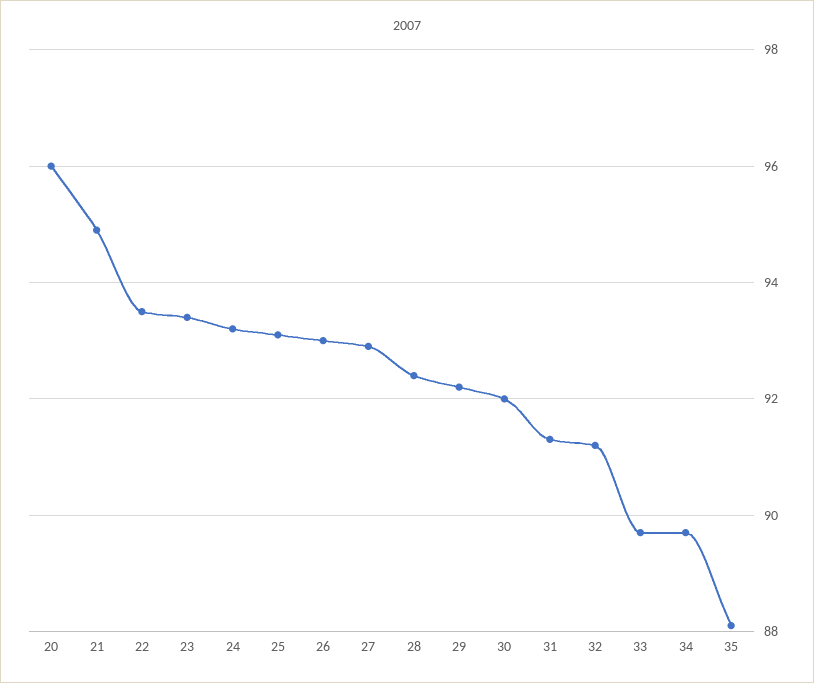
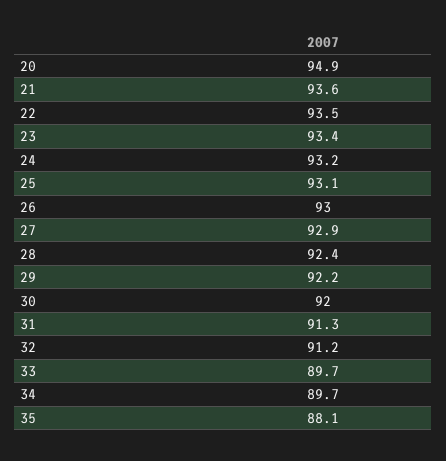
20: 96 -> 94.9
21: 95 -> 93.6

